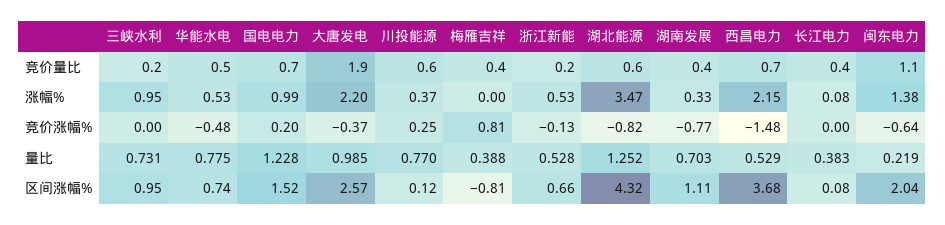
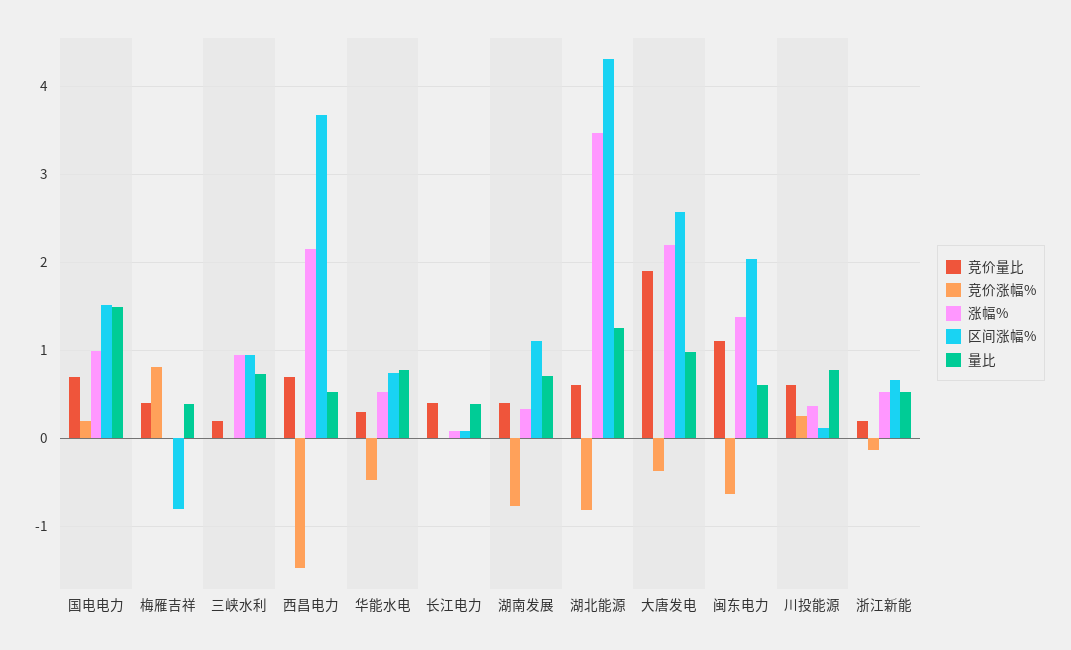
竞价量比, 华能水电: 0.5 -> 0.3
量比, 国电电力: 1.228 -> 1.5
量比, 闽东电力: 0.219 -> 0.6

